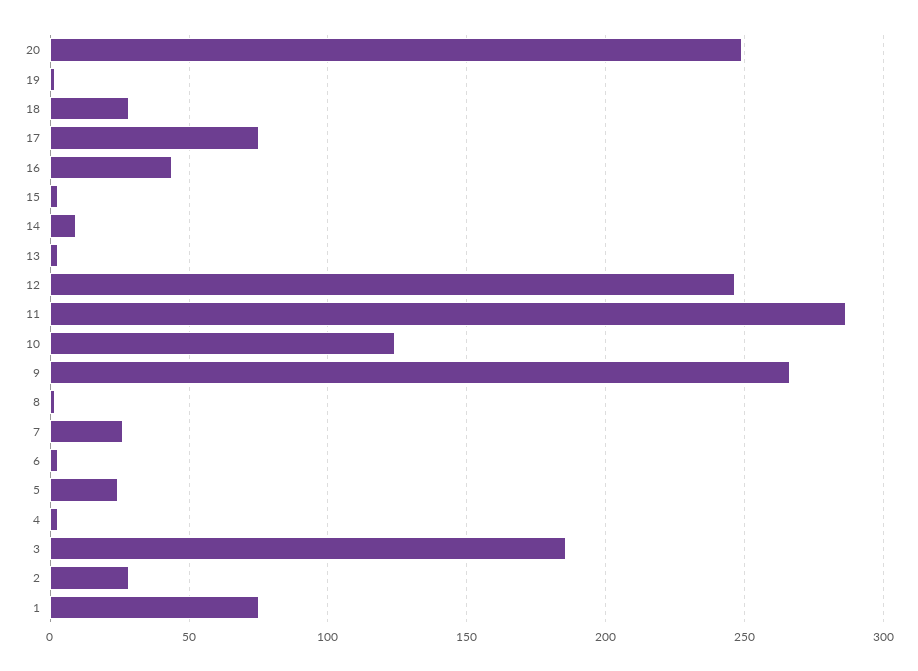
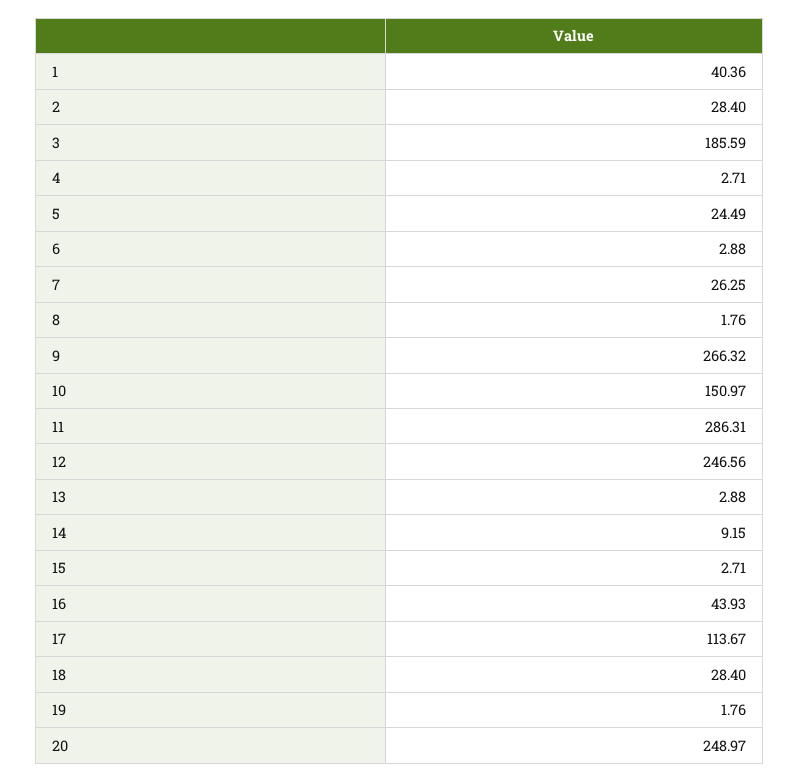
17: 75 -> 113.67
10: 125 -> 150.97
1: 75 -> 40.36

